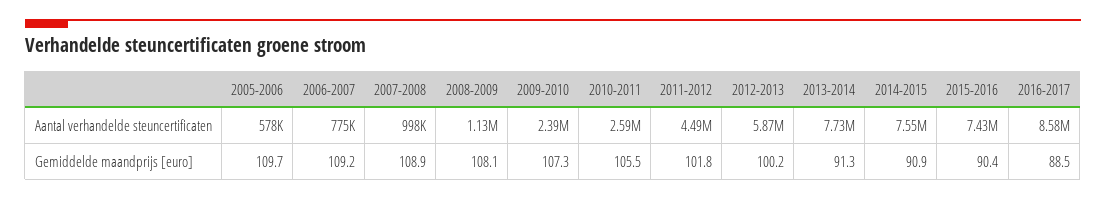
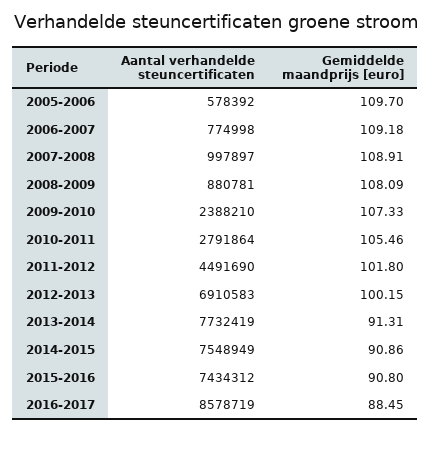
2008-2009, Aantal verhandelde steuncertificaten: 1130000 -> 880781
2010-2011, Aantal verhandelde steuncertificaten: 2590000 -> 2791864
2012-2013, Aantal verhandelde steuncertificaten: 5870000 -> 6910583
2015-2016, Gemiddelde maandprijs [euro]: 90.4 -> 90.8

